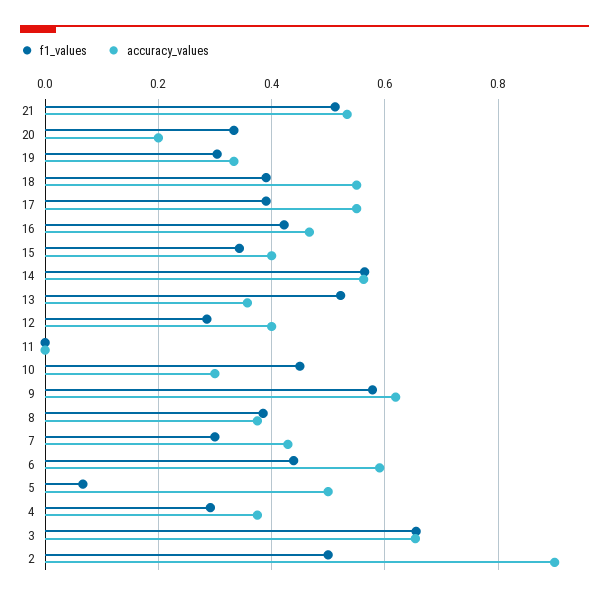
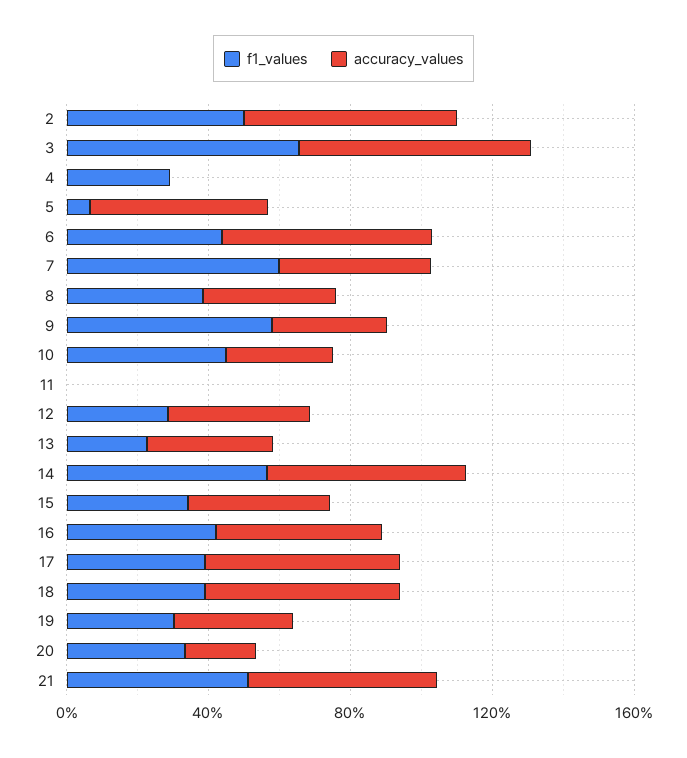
f1_values, 13: 0.52 -> 0.2
accuracy_values, 9: 0.62 -> 0.3
f1_values, 7: 0.3 -> 0.6
accuracy_values, 4: 0.38 -> 0
accuracy_values, 2: 0.9 -> 0.6

